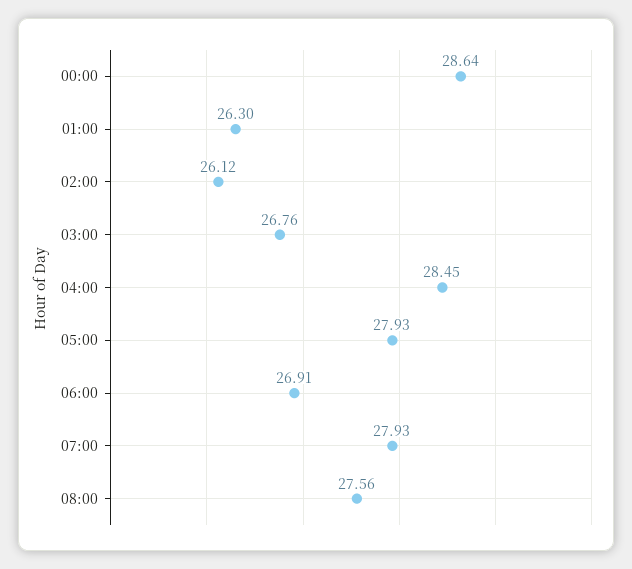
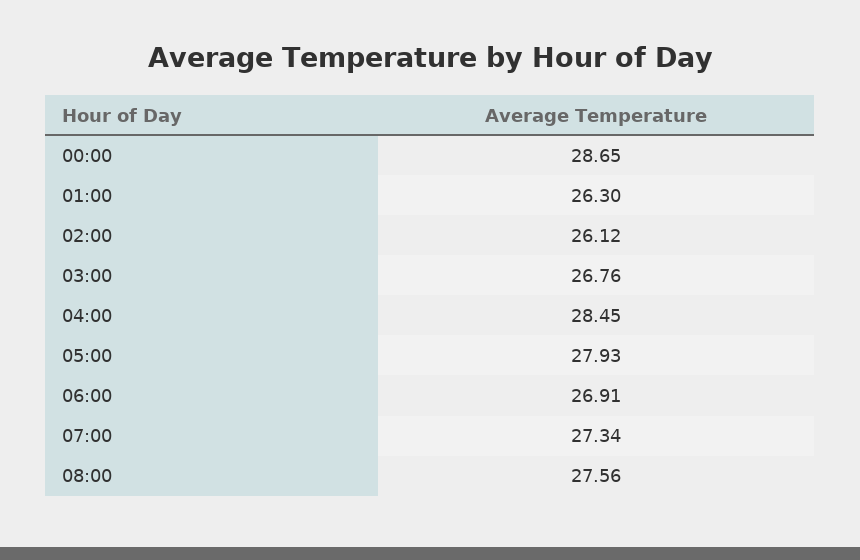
00:00: 28.64 -> 28.65
07:00: 27.93 -> 27.34

